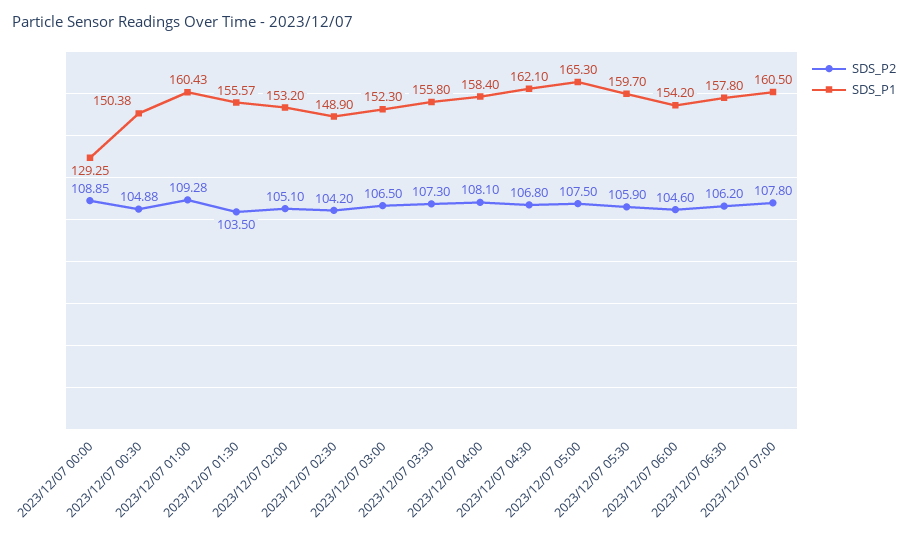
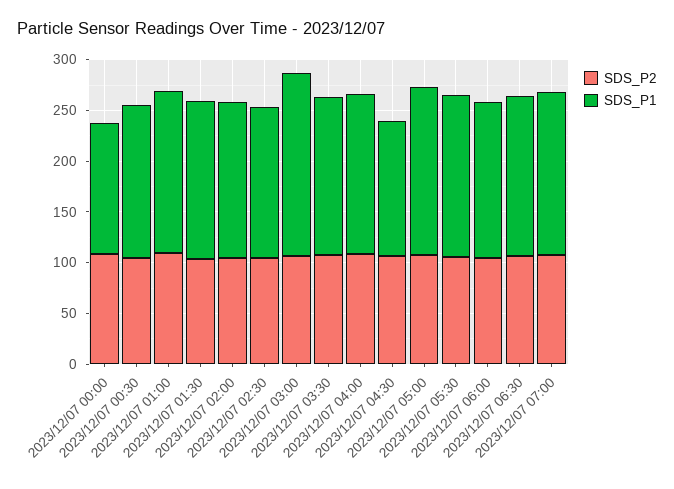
SDS_P1, 2023/12/07 03:00: 152.3 -> 180
SDS_P1, 2023/12/07 04:30: 162.1 -> 130

